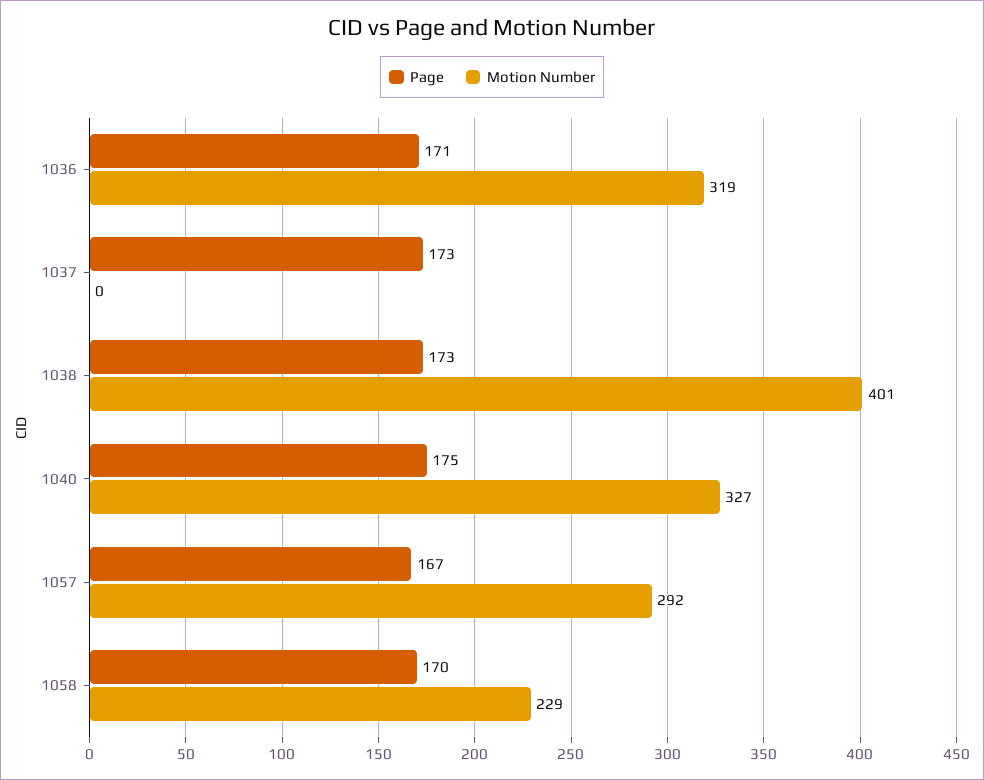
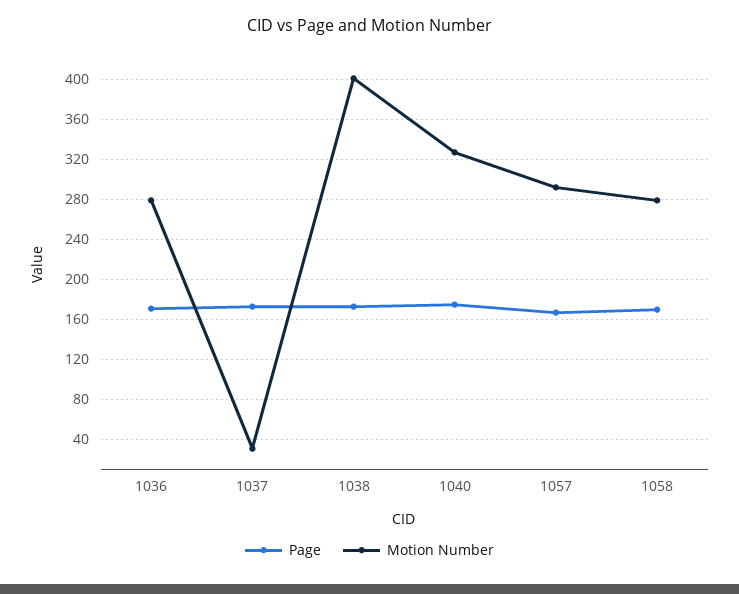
Motion Number, 1036: 319 -> 280
Motion Number, 1037: 0 -> 30
Motion Number, 1058: 229 -> 280

